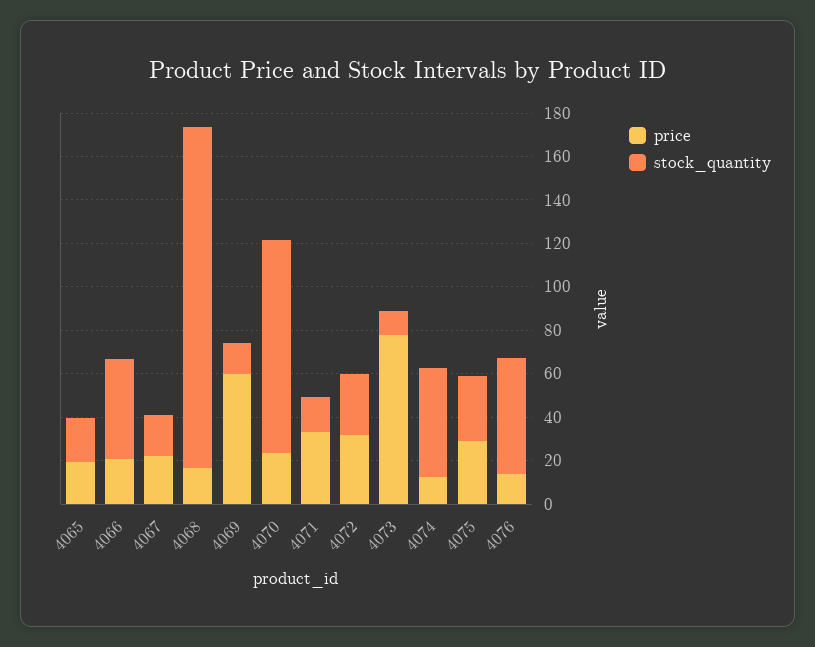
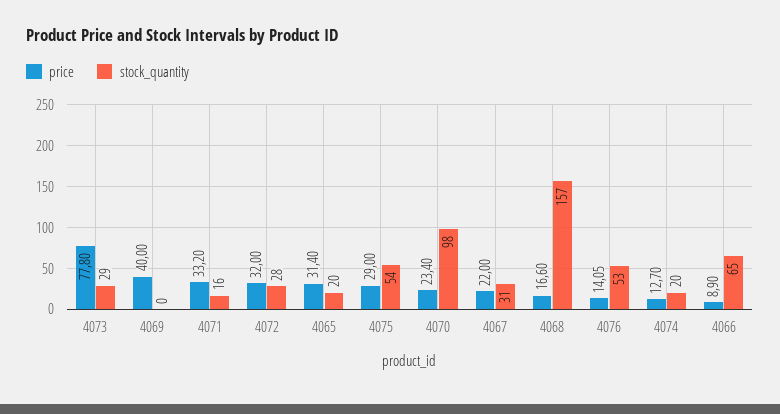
price, 4065: 20 -> 31.4
price, 4066: 20 -> 8.9
stock_quantity, 4066: 45 -> 65
stock_quantity, 4067: 20 -> 31
price, 4069: 60 -> 40
stock_quantity, 4069: 15 -> 0
stock_quantity, 4073: 10 -> 29
stock_quantity, 4074: 50 -> 20
stock_quantity, 4075: 30 -> 54

